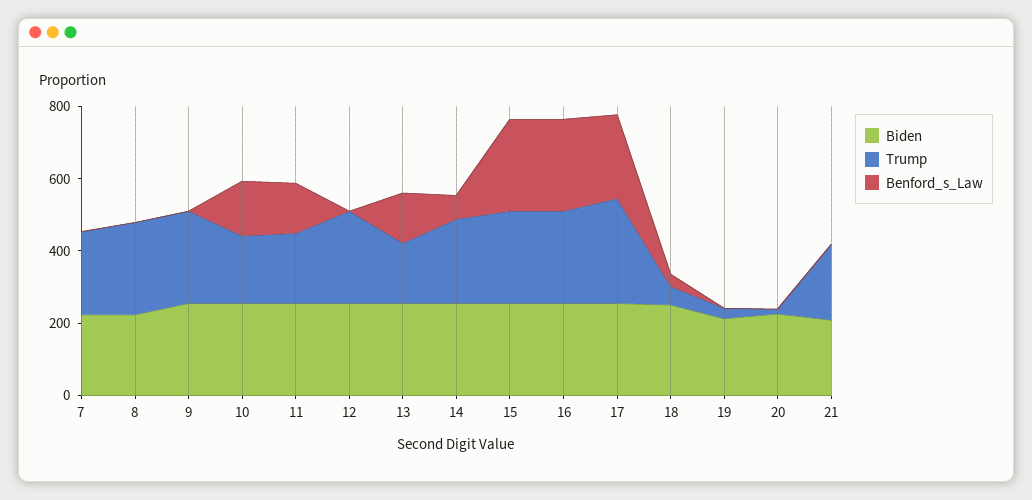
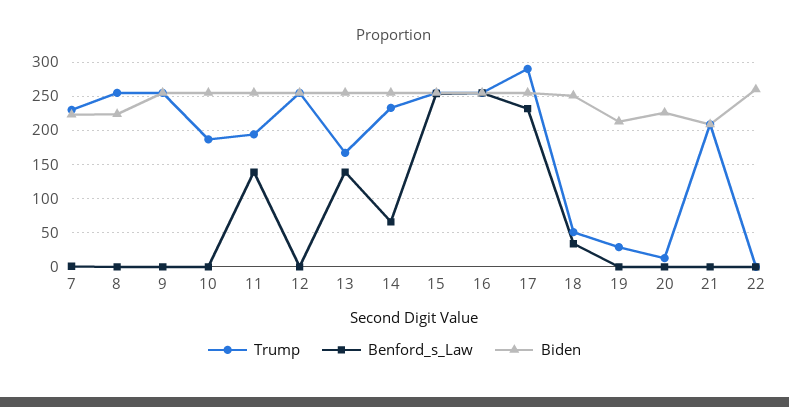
Benford_s_Law, 10: 150 -> 0
Trump, 22: none -> 0
Benford_s_Law, 22: none -> 0
Biden, 22: none -> 260

